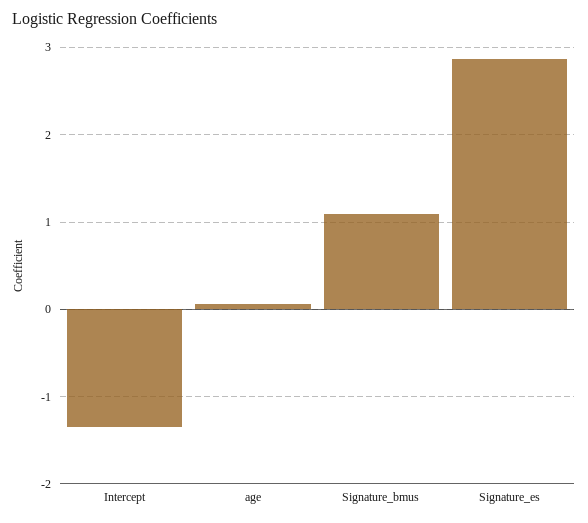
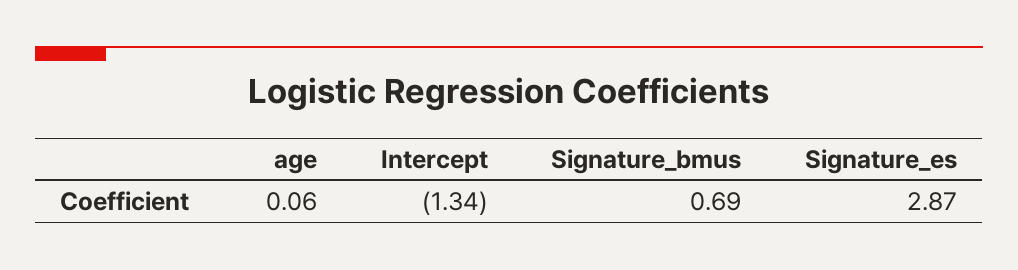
Signature_bmus: 1.1 -> 0.69

